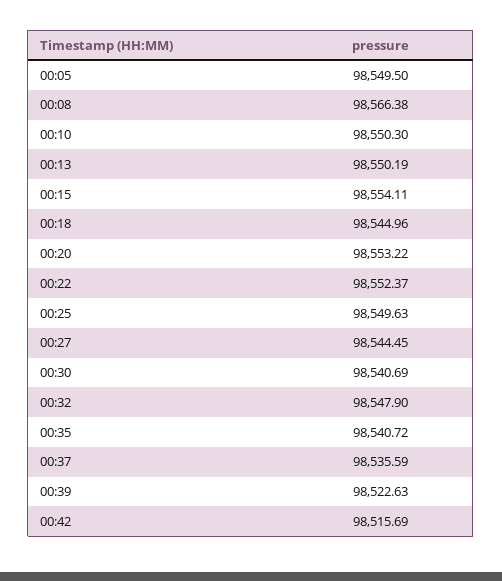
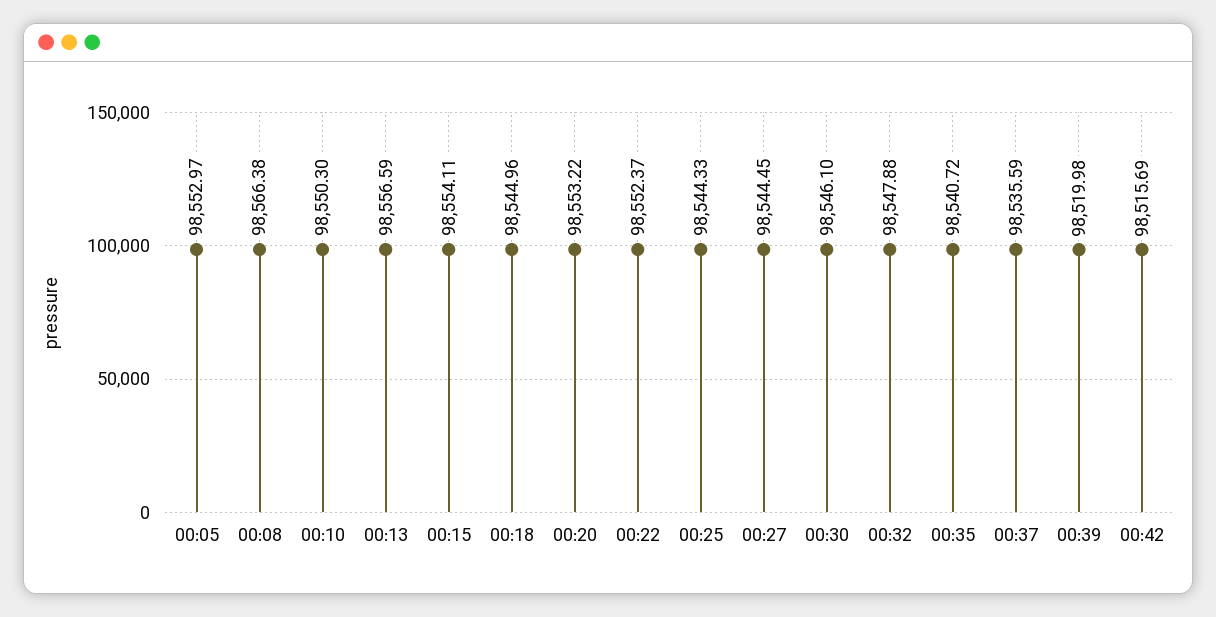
00:05: 98549.5 -> 98552.97
00:13: 98550.19 -> 98556.59
00:25: 98549.63 -> 98544.33
00:30: 98540.69 -> 98546.1
00:32: 98547.9 -> 98547.88
00:39: 98522.63 -> 98519.98

